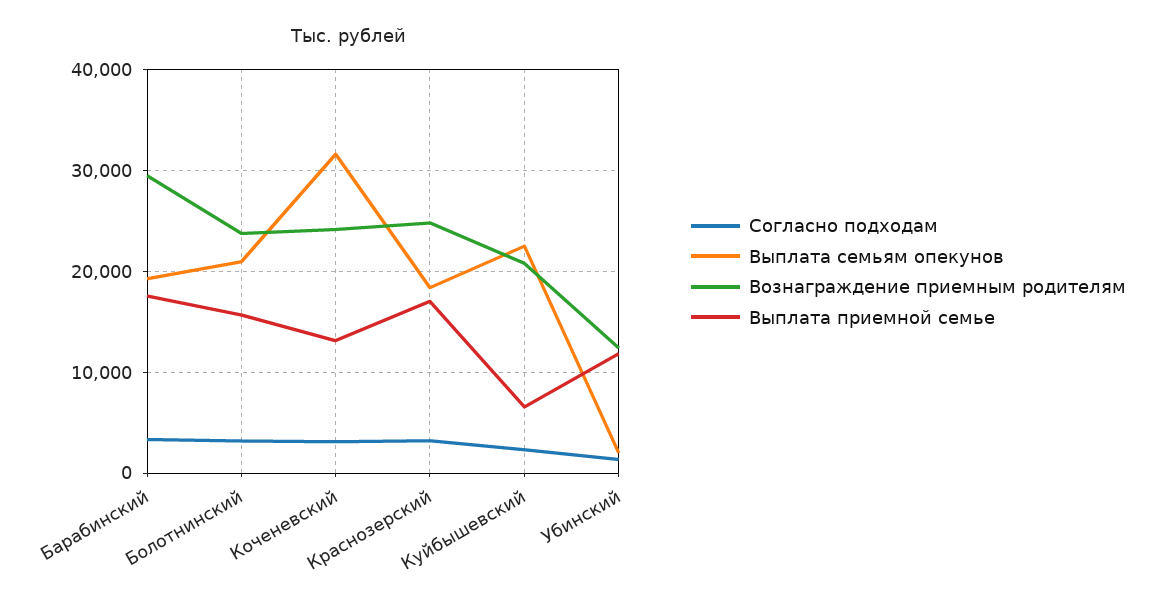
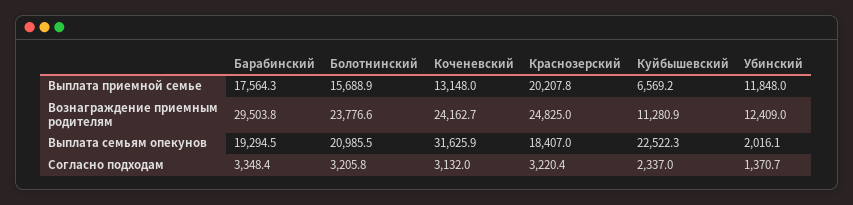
Выплата приемной семье, Краснозерский: 17000 -> 20207.8
Вознаграждение приемным родителям, Куйбышевский: 21000 -> 11280.9

